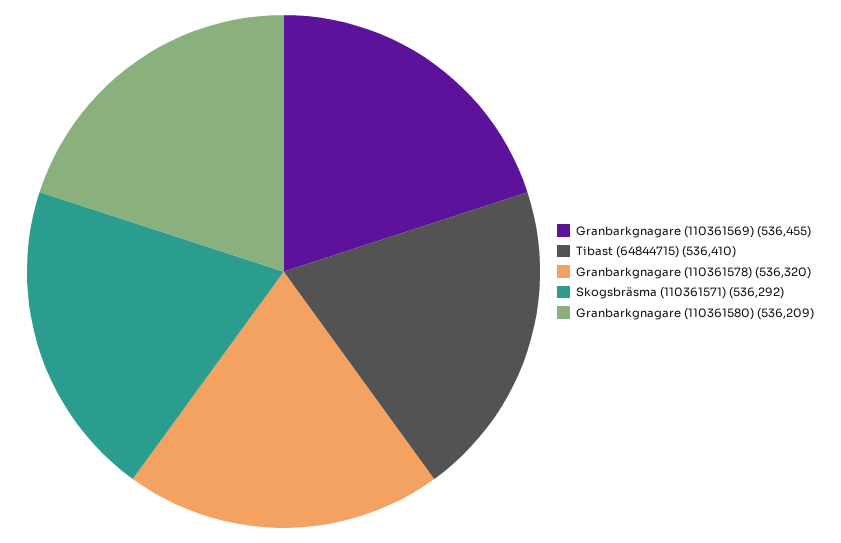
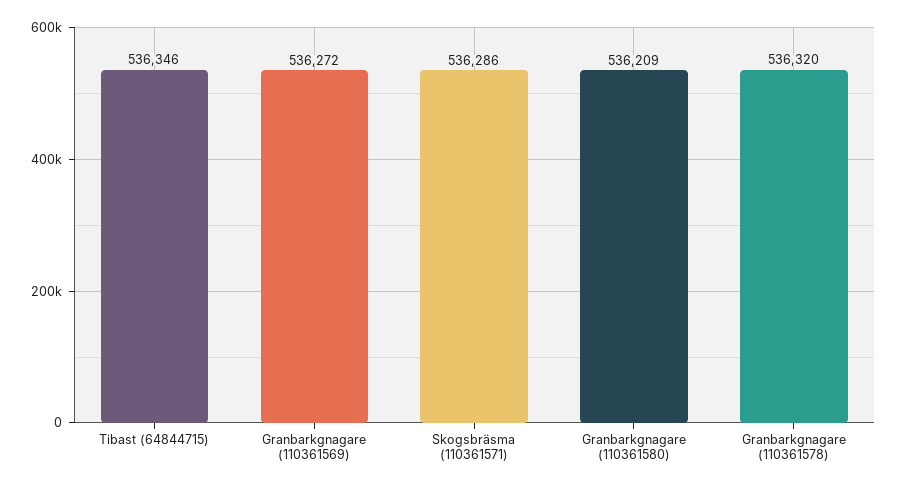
Granbarkgnagare (110361569): 536455 -> 536272
Tibast (64844715): 536410 -> 536346
Skogsbräsma (110361571): 536292 -> 536286

